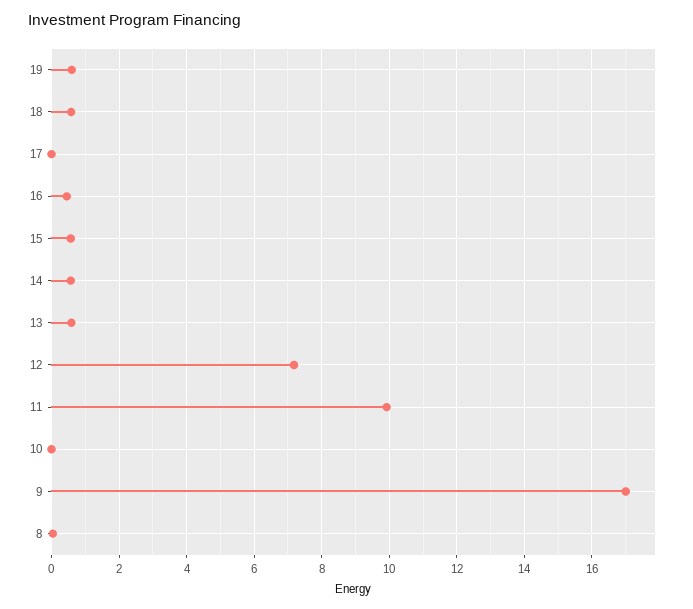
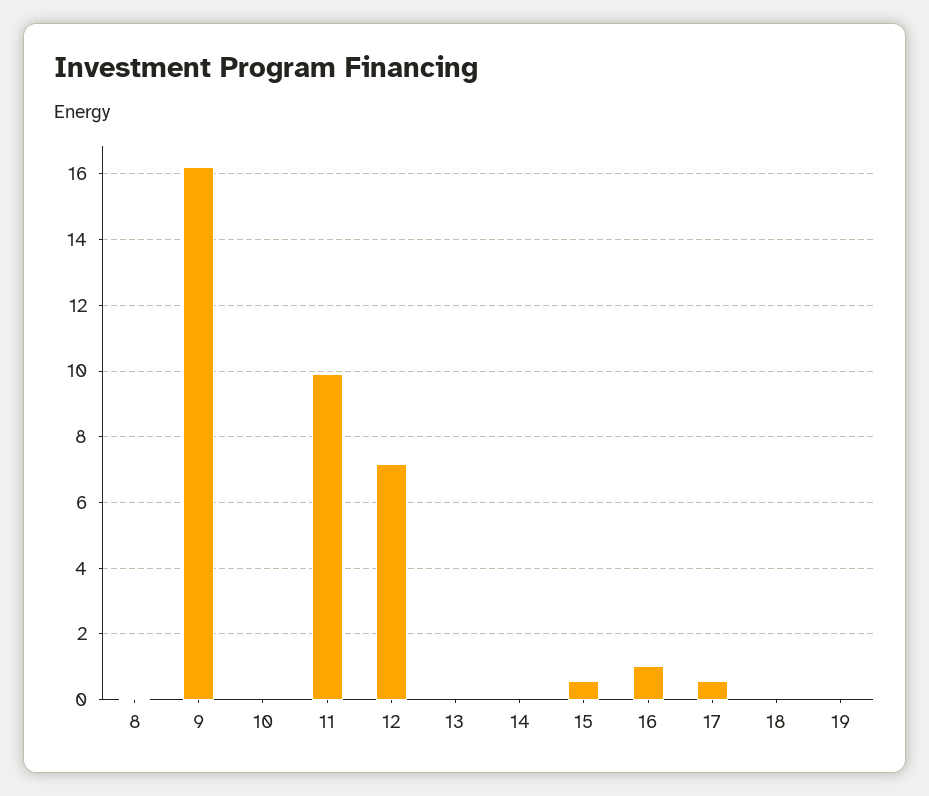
19: 0.6 -> 0
18: 0.6 -> 0
17: 0 -> 0.6
16: 0.4 -> 1
14: 0.6 -> 0
13: 0.6 -> 0
9: 17 -> 16.2

